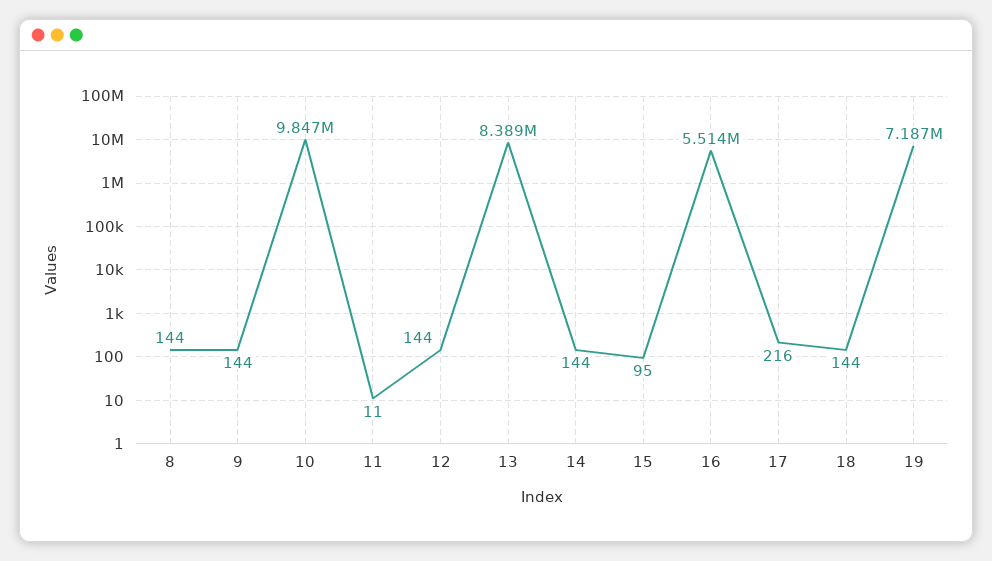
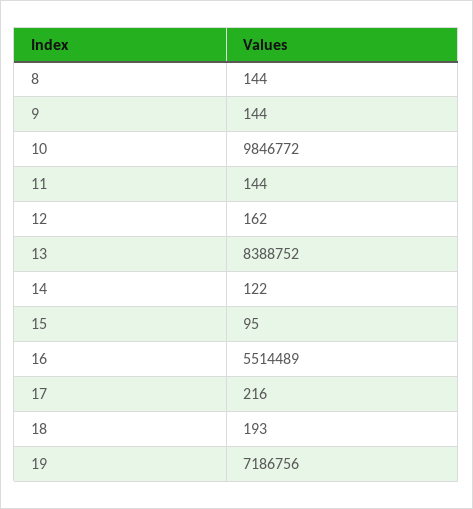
11: 11 -> 144
12: 144 -> 162
14: 144 -> 122
18: 144 -> 193

